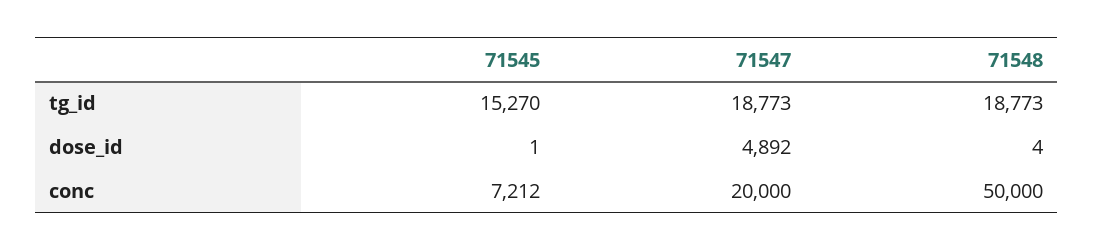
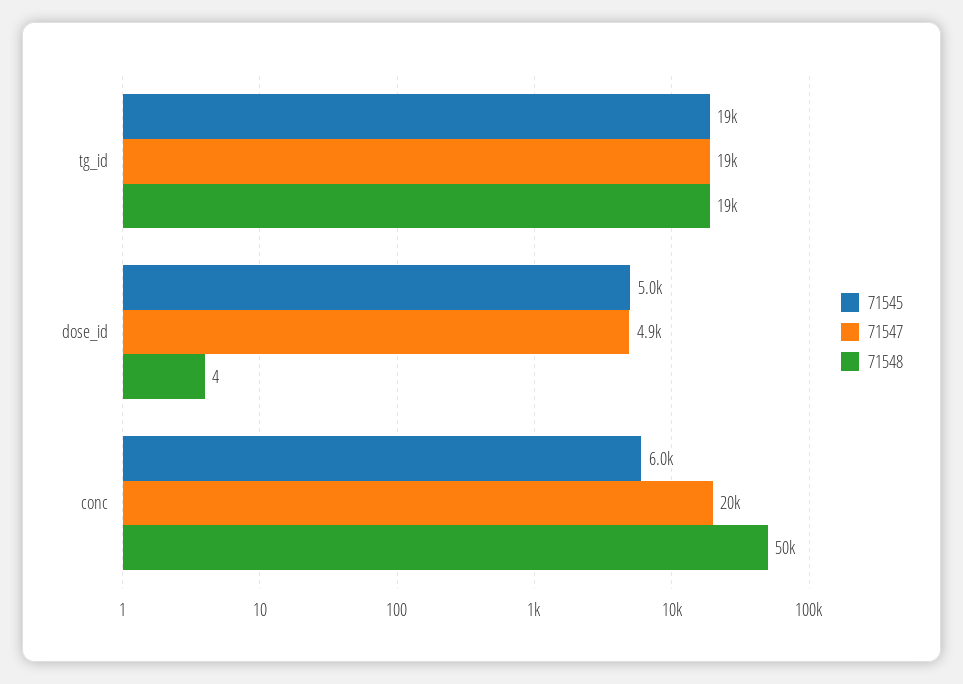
71545, tg_id: 15270 -> 19000
71545, dose_id: 1 -> 5000
71545, conc: 7212 -> 6000

